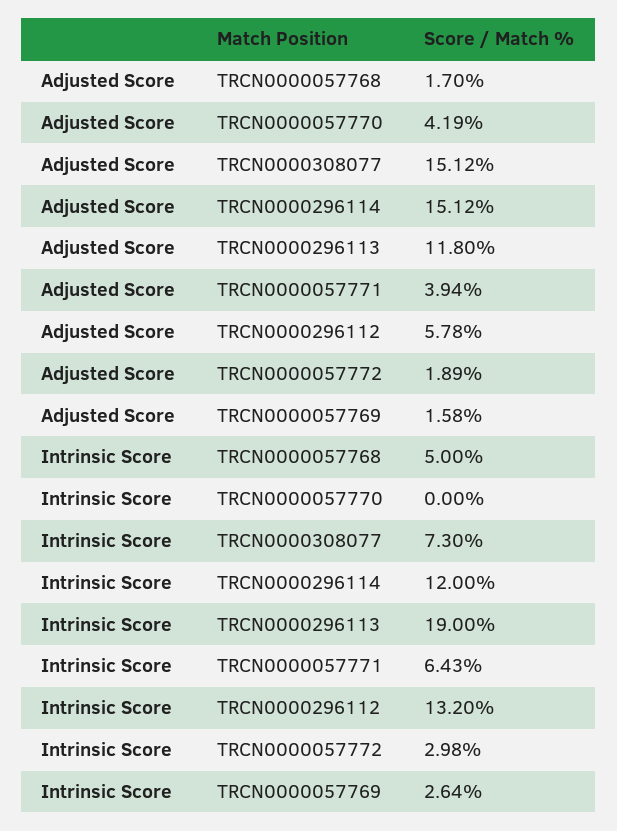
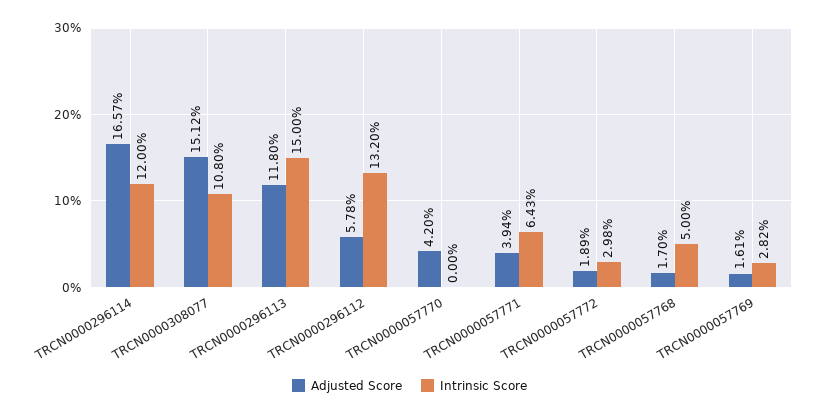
Adjusted Score, TRCN0000057770: 4.19 -> 4.2
Adjusted Score, TRCN0000296114: 15.12 -> 16.57
Adjusted Score, TRCN0000057769: 1.58 -> 1.61
Intrinsic Score, TRCN0000308077: 7.3 -> 10.8
Intrinsic Score, TRCN0000296113: 19 -> 15
Intrinsic Score, TRCN0000057769: 2.64 -> 2.82

